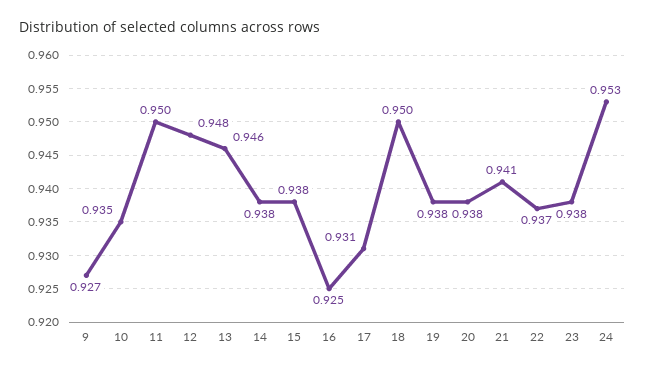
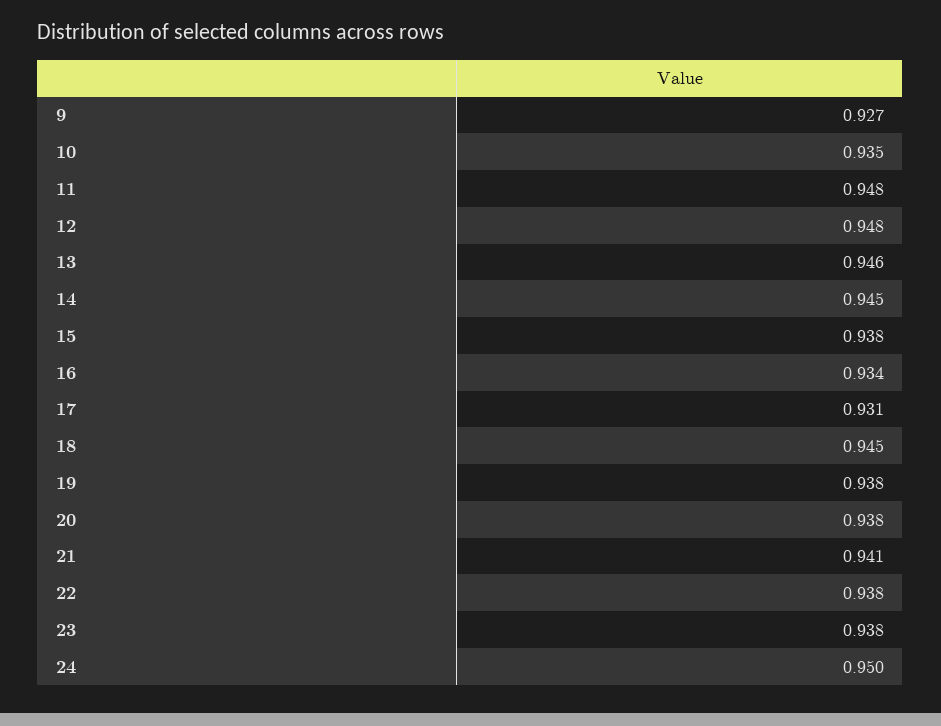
11: 0.95 -> 0.948
14: 0.938 -> 0.945
16: 0.925 -> 0.934
18: 0.95 -> 0.945
22: 0.937 -> 0.938
24: 0.953 -> 0.95

